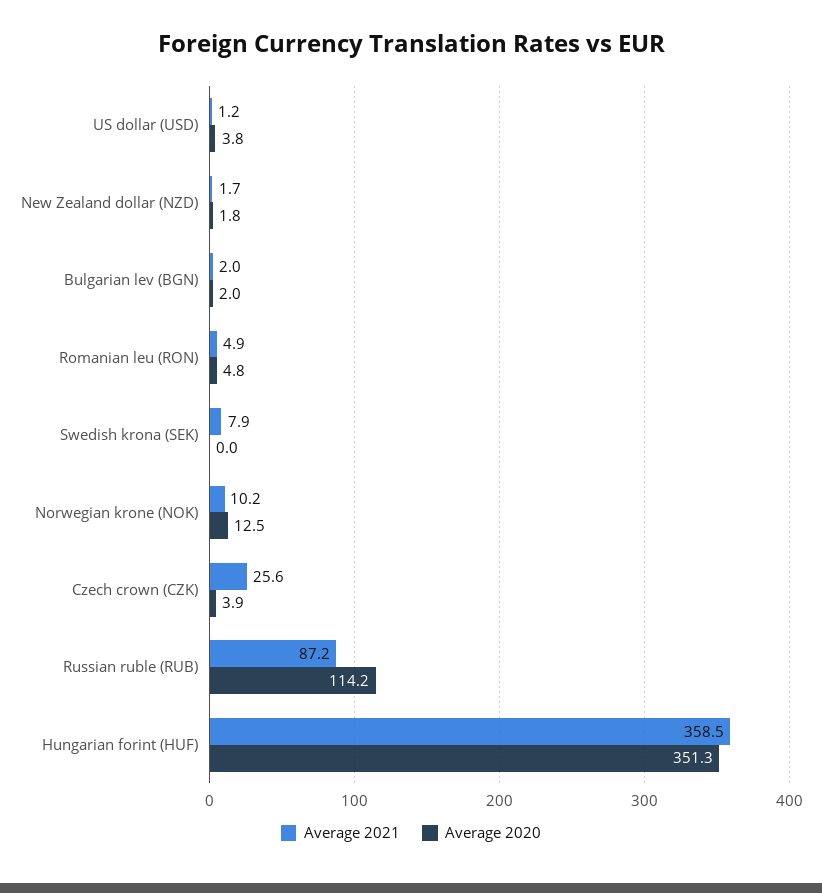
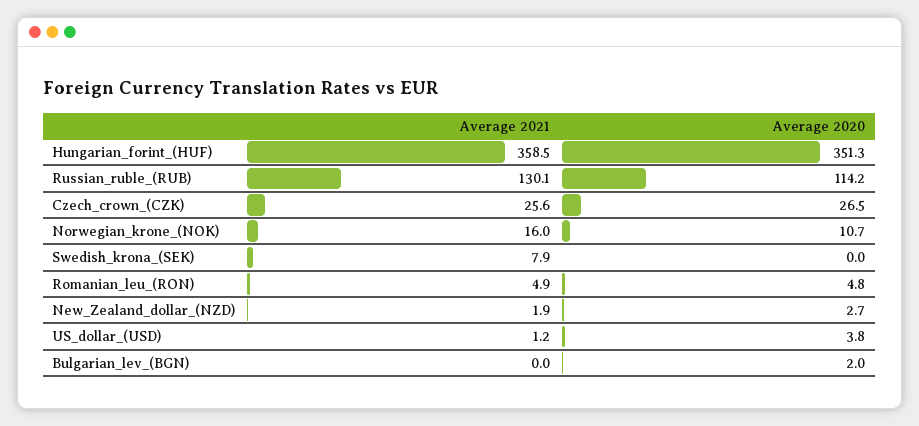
Average 2021, New Zealand dollar (NZD): 1.7 -> 1.9
Average 2020, New Zealand dollar (NZD): 1.8 -> 2.7
Average 2021, Bulgarian lev (BGN): 2 -> 0
Average 2021, Norwegian krone (NOK): 10.2 -> 16
Average 2020, Norwegian krone (NOK): 12.5 -> 10.7
Average 2020, Czech crown (CZK): 3.9 -> 26.5
Average 2021, Russian ruble (RUB): 87.2 -> 130.1

